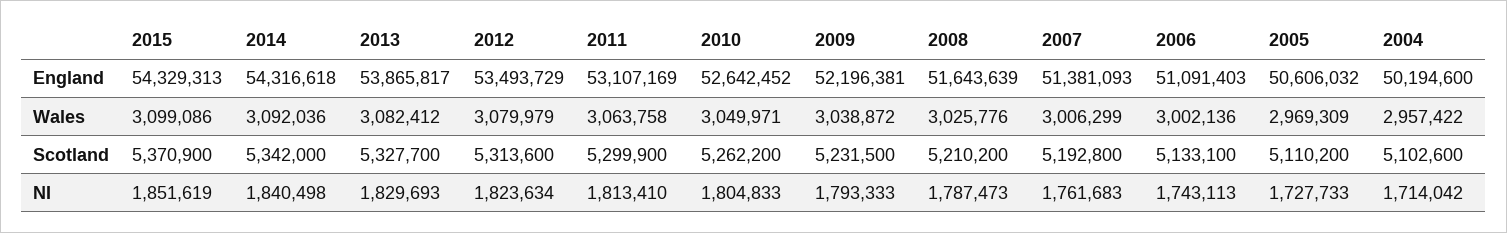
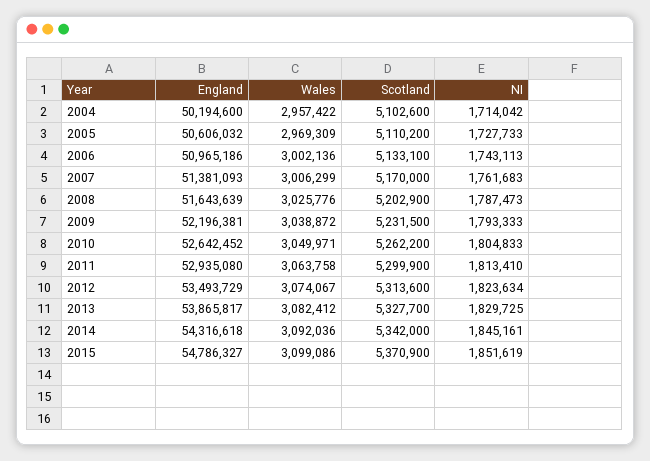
2015, England: 54329313 -> 54786327
2011, England: 53107169 -> 52935080
2006, England: 51091403 -> 50965186
2012, Wales: 3079979 -> 3074067
2008, Scotland: 5210200 -> 5202900
2007, Scotland: 5192800 -> 5170000
2014, NI: 1840498 -> 1845161
2013, NI: 1829693 -> 1829725

